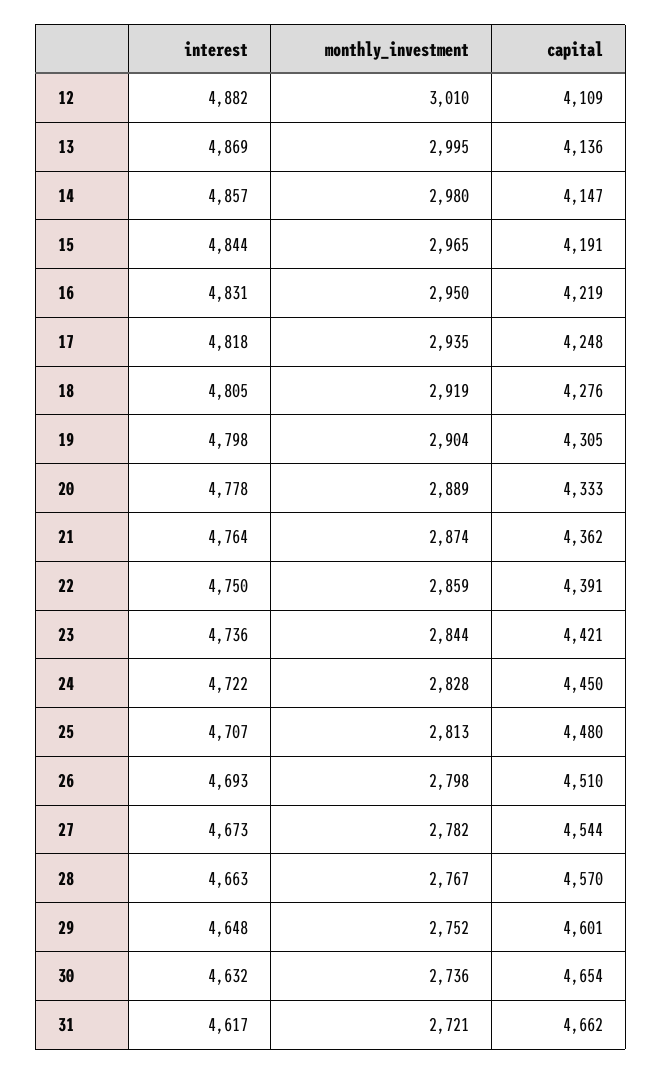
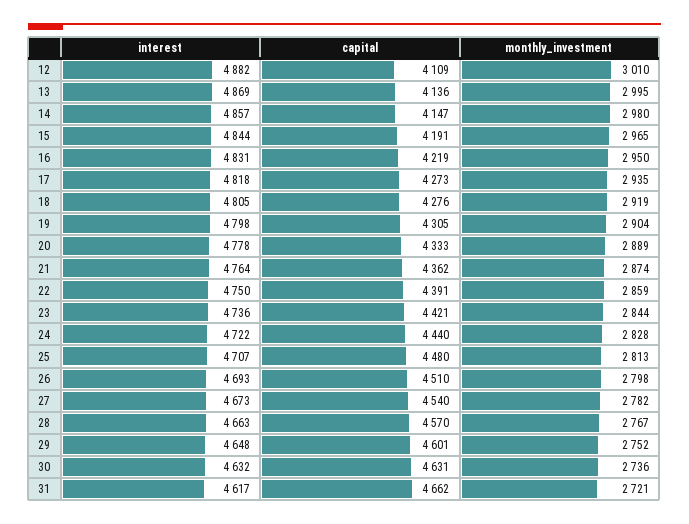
capital, 17: 4248 -> 4273
capital, 24: 4450 -> 4440
capital, 27: 4544 -> 4540
capital, 30: 4654 -> 4631

